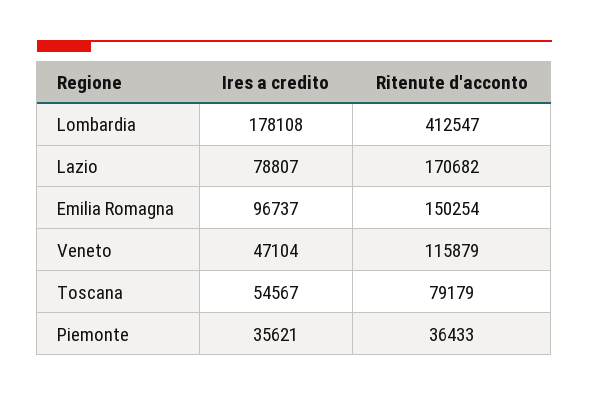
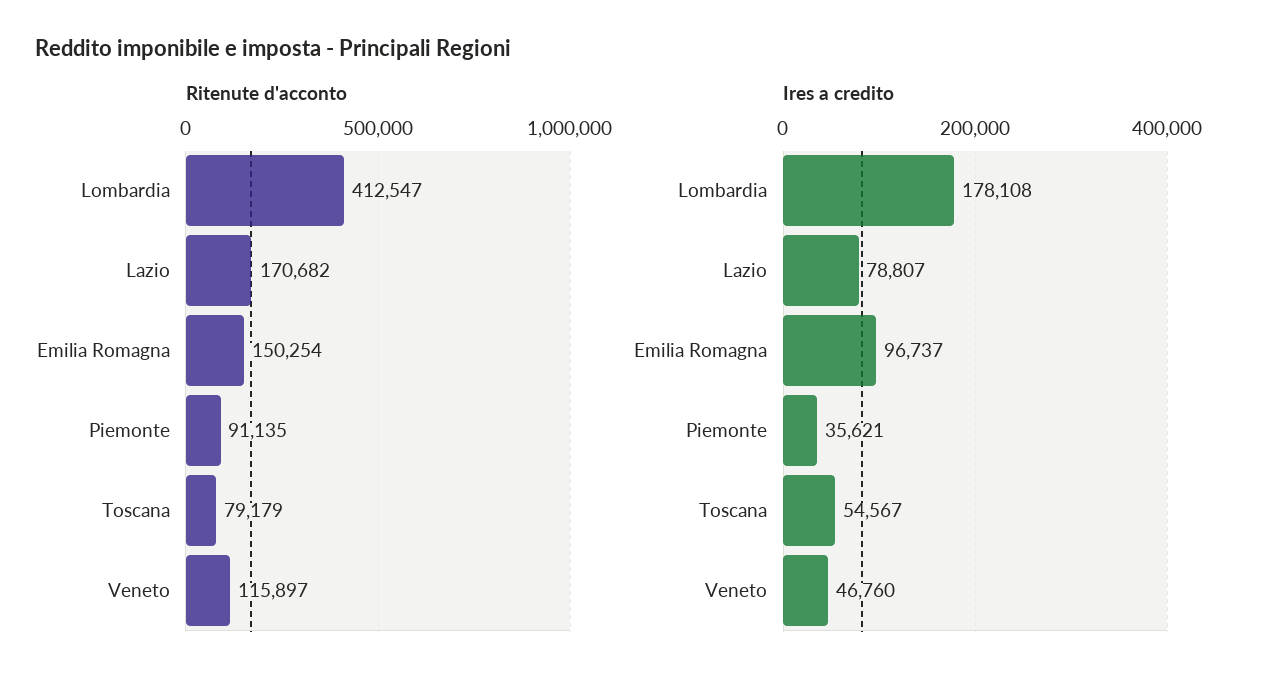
Ires a credito, Veneto: 47104 -> 46760
Ritenute d'acconto, Veneto: 115879 -> 115897
Ritenute d'acconto, Piemonte: 36433 -> 91135

